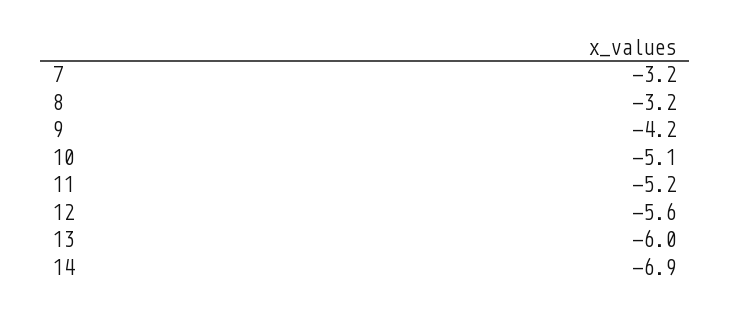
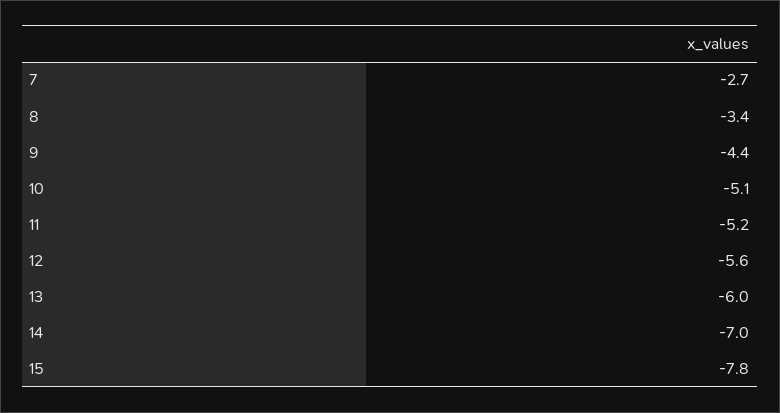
7: -3.2 -> -2.7
8: -3.2 -> -3.4
9: -4.2 -> -4.4
14: -6.9 -> -7
15: none -> -7.8

